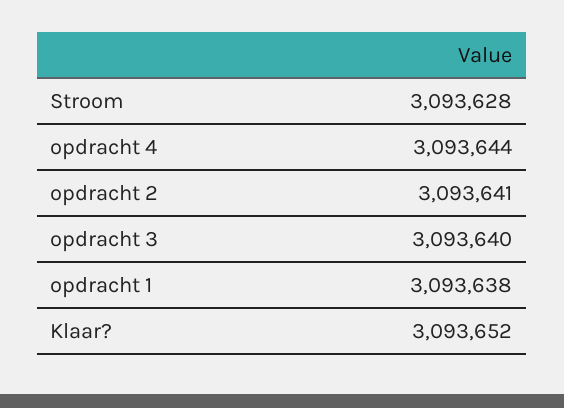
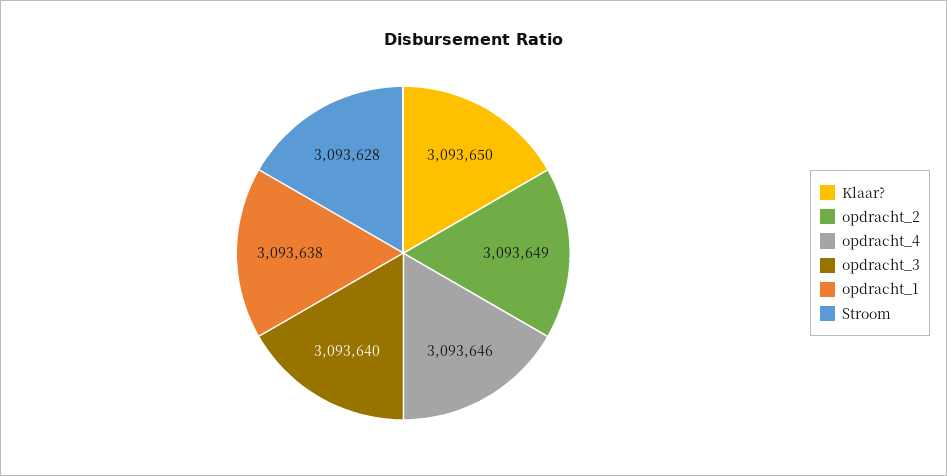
opdracht 4: 3093644 -> 3093646
opdracht 2: 3093641 -> 3093649
Klaar?: 3093652 -> 3093650

